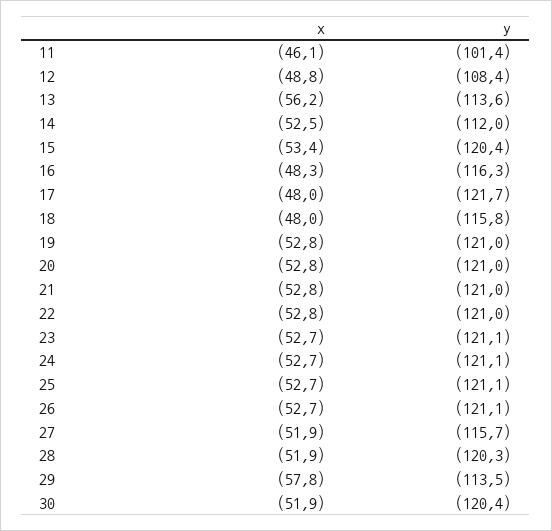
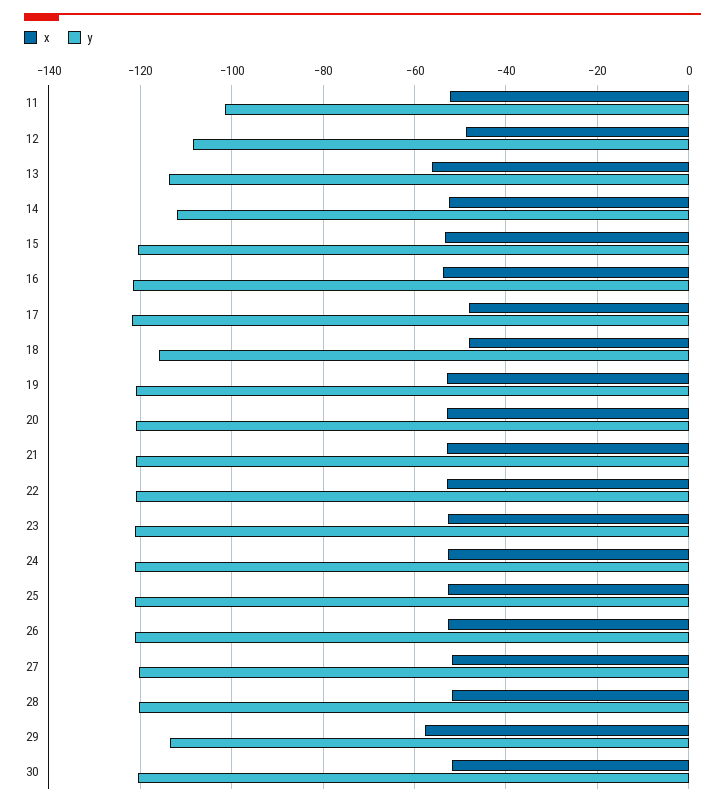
x, 11: -46.1 -> -52
x, 16: -48.3 -> -54
y, 16: -116.3 -> -122
y, 27: -115.7 -> -120

